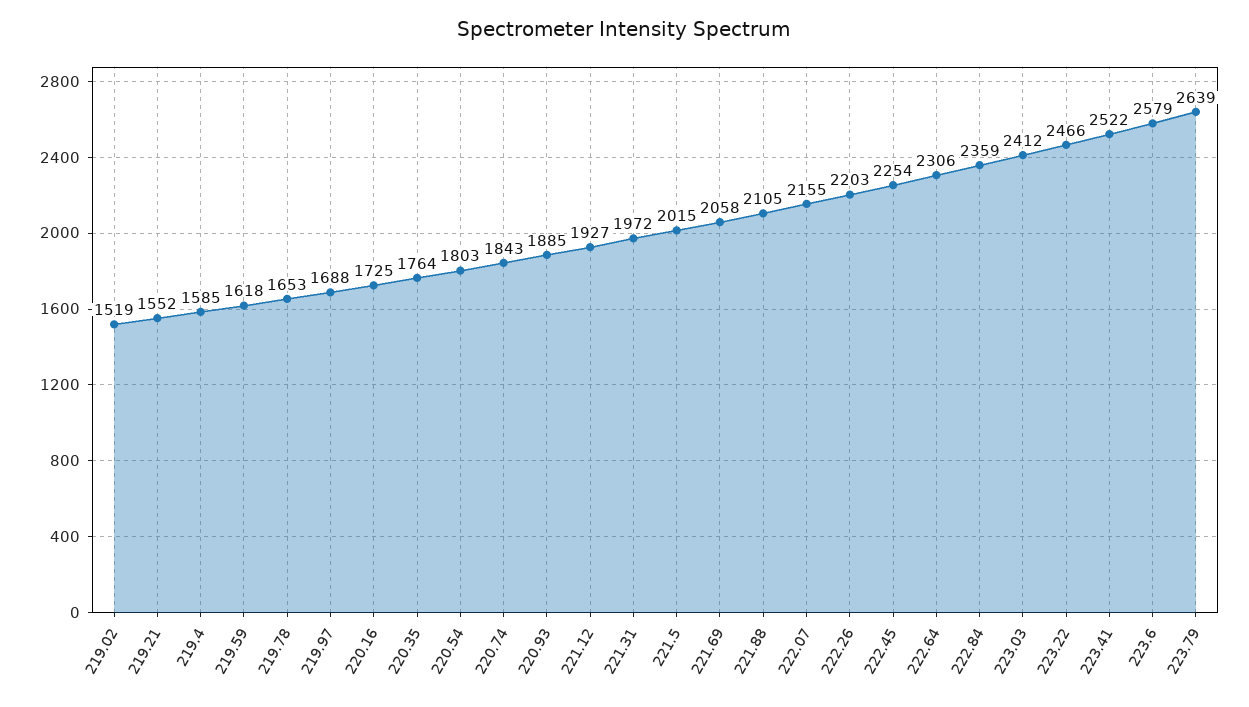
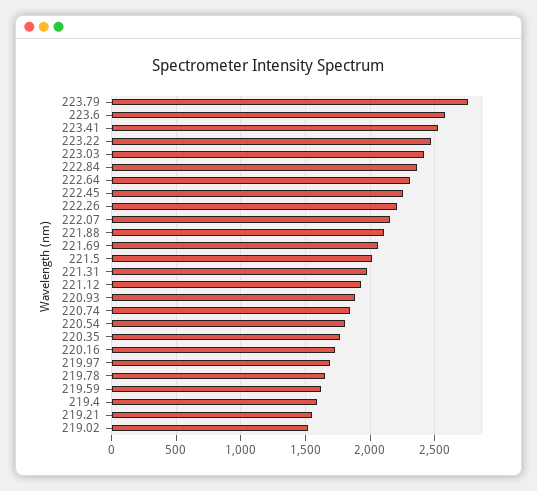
223.79: 2639 -> 2750

